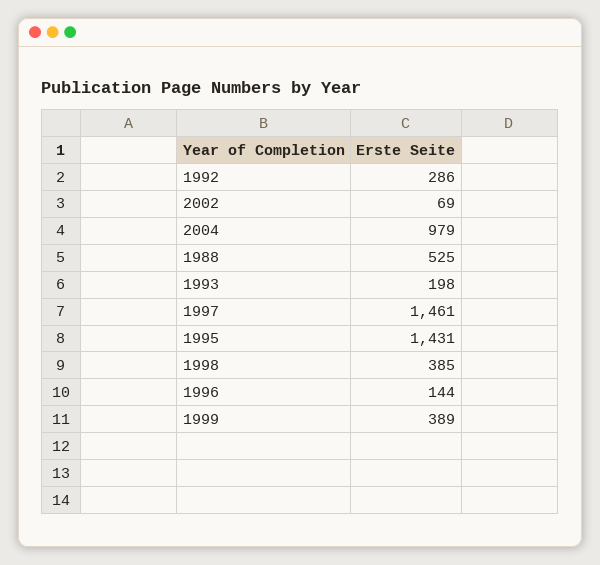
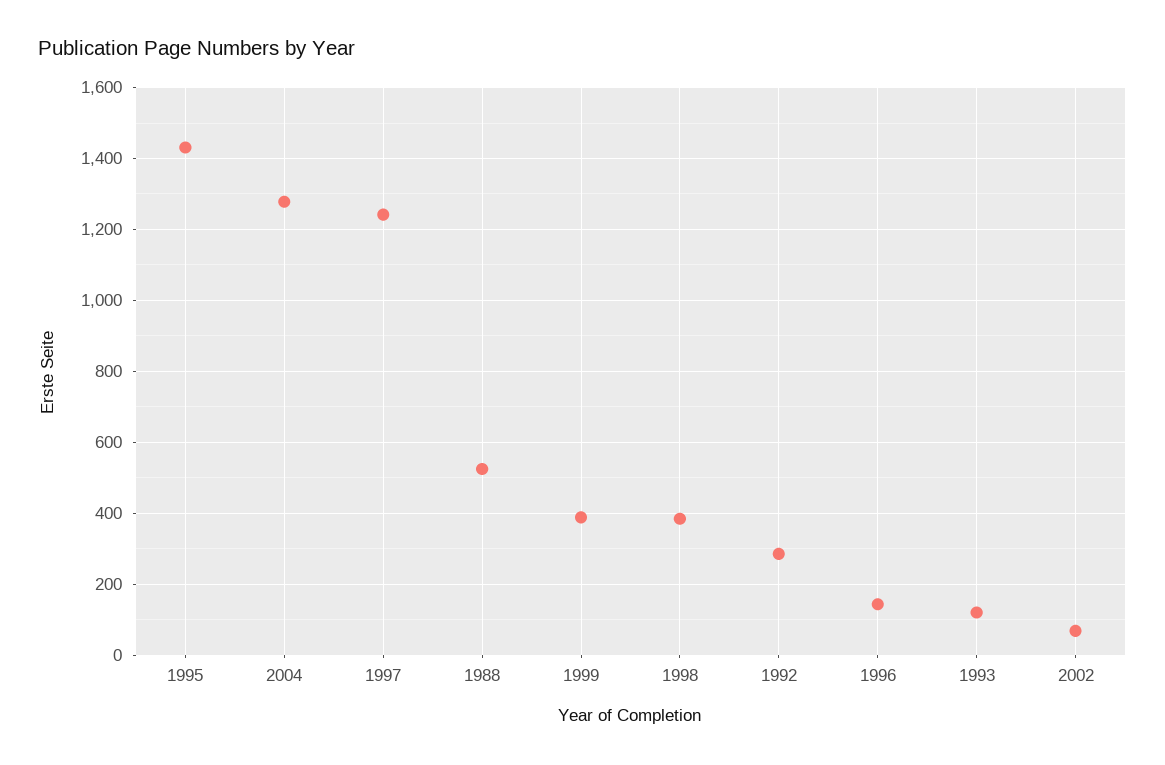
2004: 979 -> 1280
1993: 198 -> 120
1997: 1461 -> 1240

